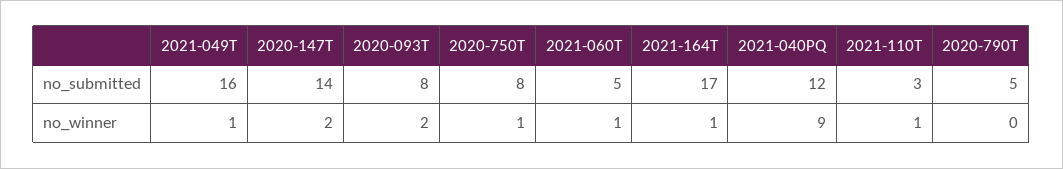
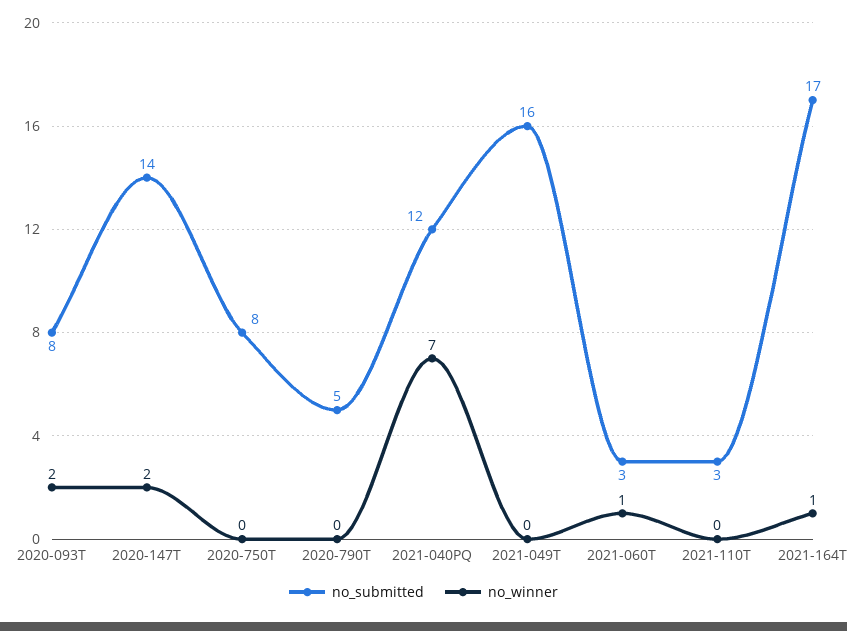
no_submitted, 2021-060T: 5 -> 3
no_winner, 2021-049T: 1 -> 0
no_winner, 2020-750T: 1 -> 0
no_winner, 2021-040PQ: 9 -> 7
no_winner, 2021-110T: 1 -> 0

